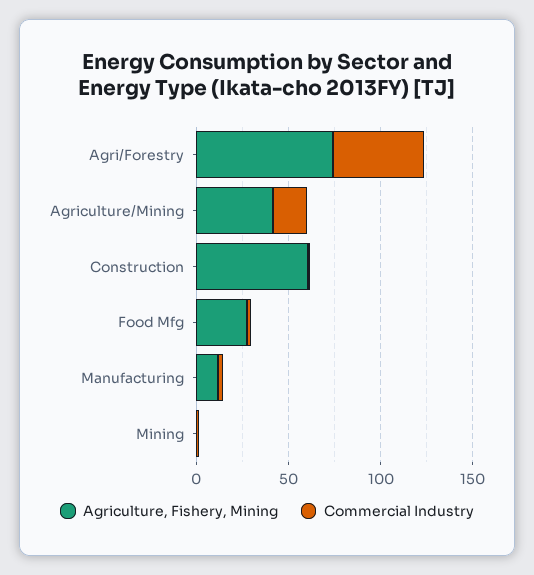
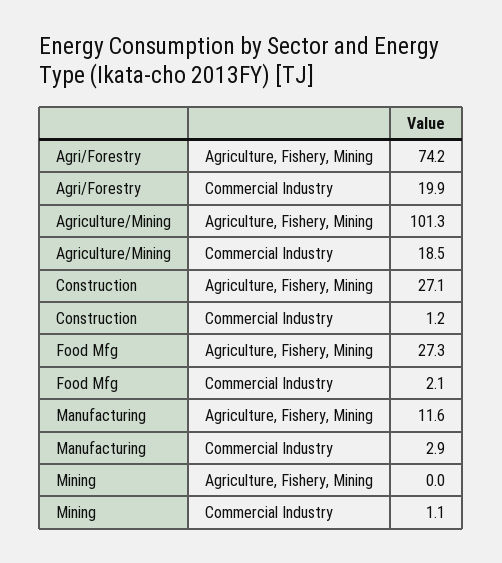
Commercial Industry, Agri/Forestry: 50 -> 19.9
Agriculture, Fishery, Mining, Agriculture/Mining: 40 -> 101.3
Agriculture, Fishery, Mining, Construction: 60 -> 27.1

